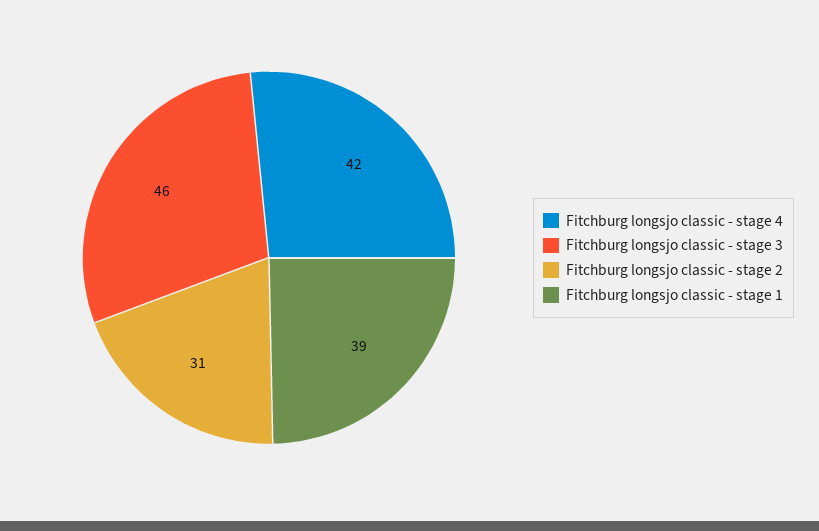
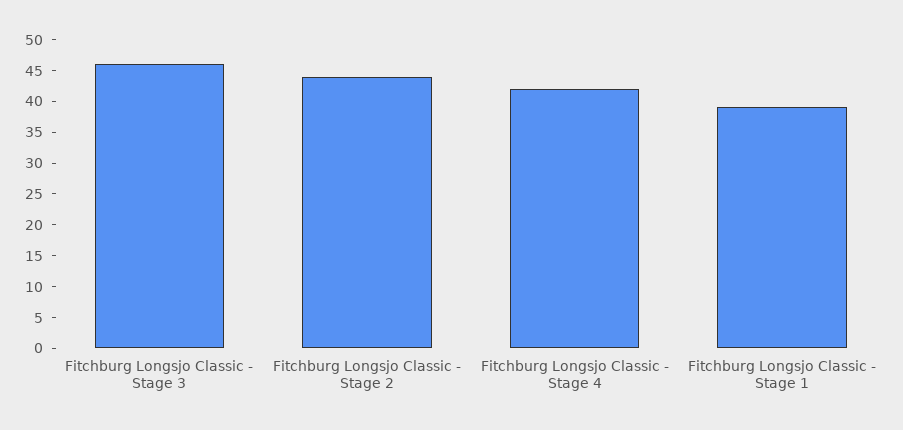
Fitchburg longsjo classic - stage 2: 31 -> 45

